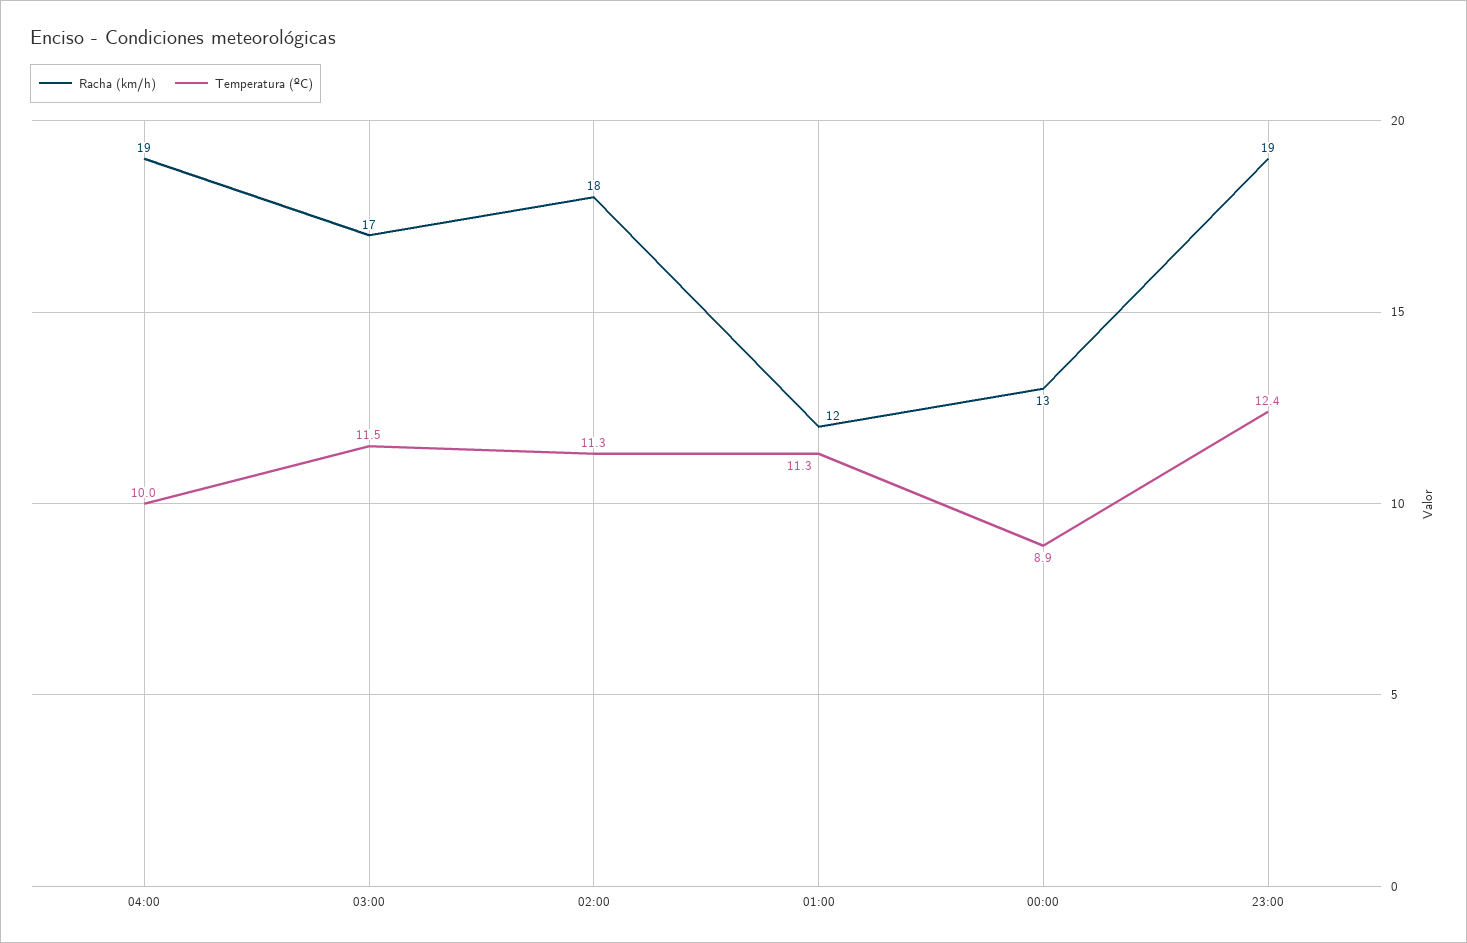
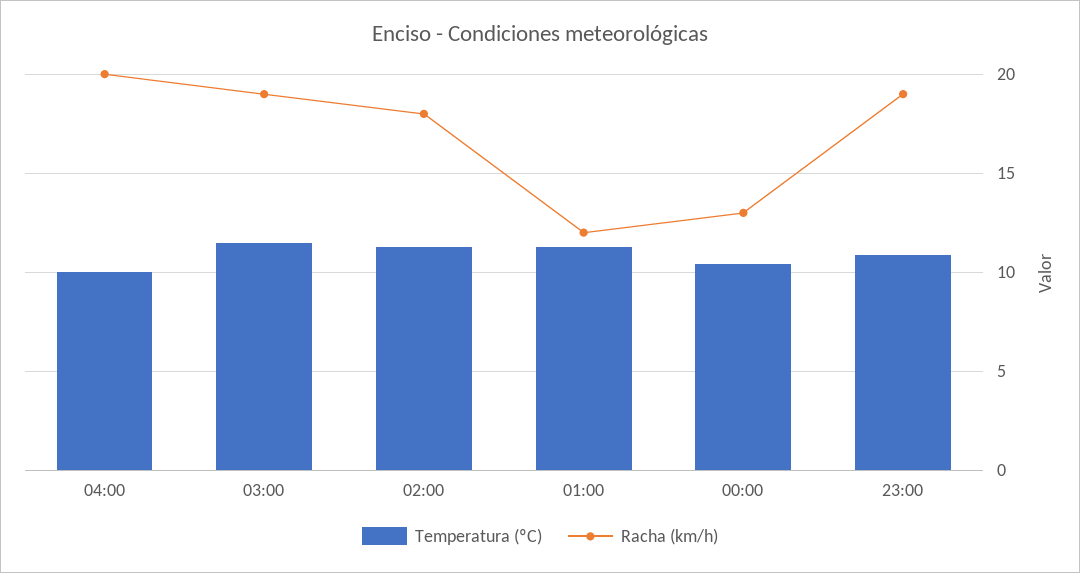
Racha (km/h), 04:00: 19 -> 20
Racha (km/h), 03:00: 17 -> 19
Temperatura (ºC), 00:00: 8.9 -> 10.5
Temperatura (ºC), 23:00: 12.4 -> 11

